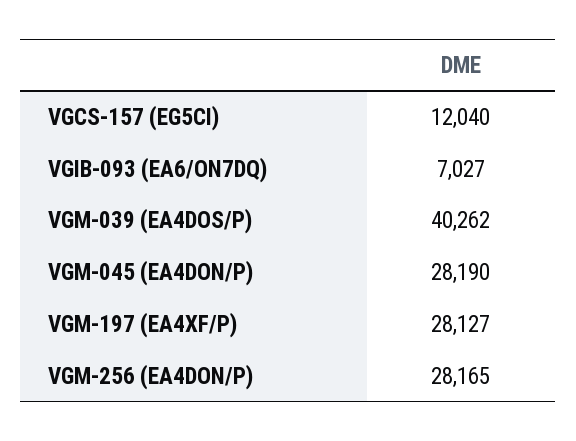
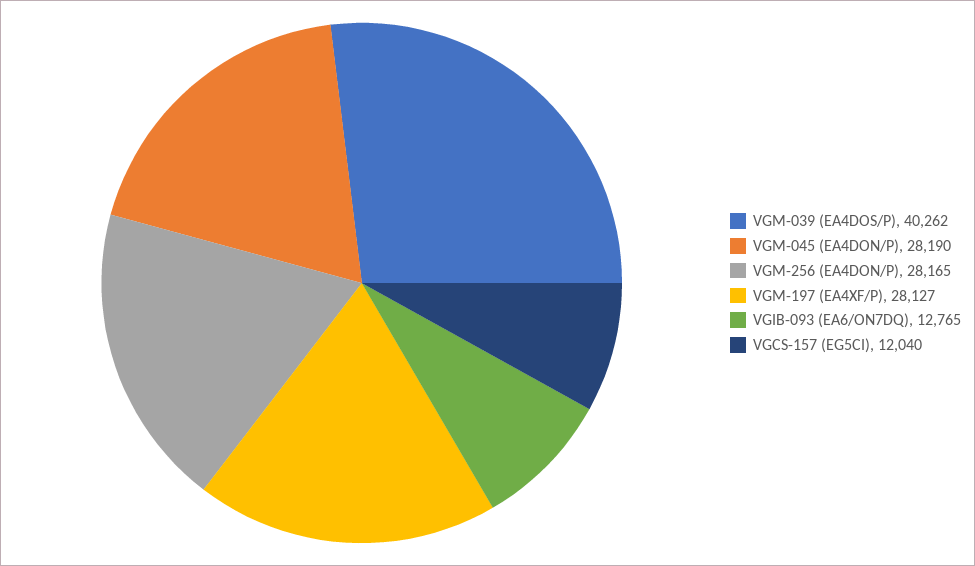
VGIB-093 (EA6/ON7DQ): 7027 -> 12765

